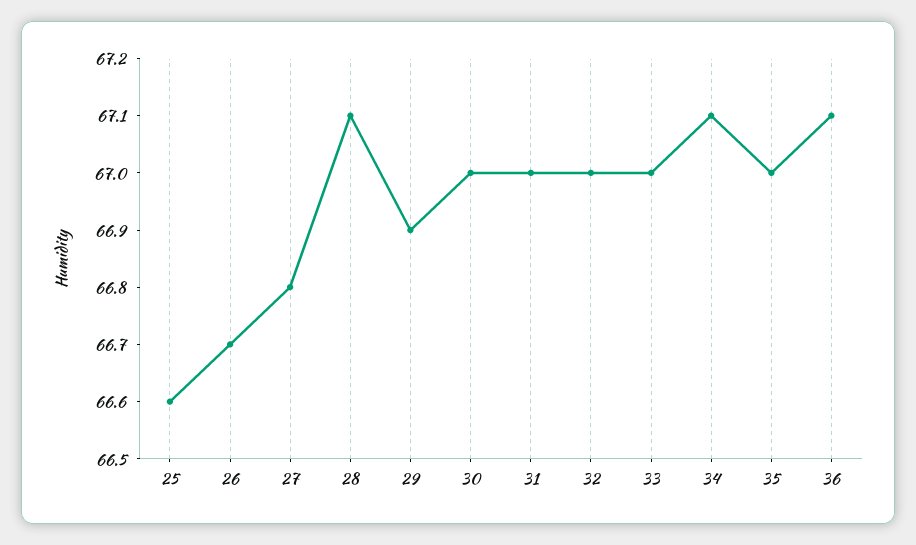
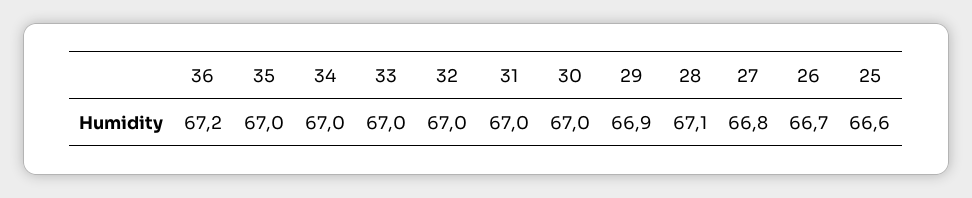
34: 67.1 -> 67
36: 67.1 -> 67.2

